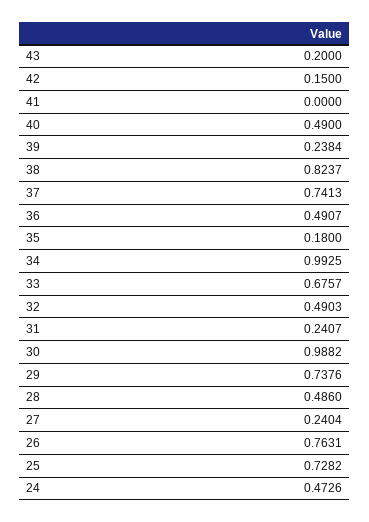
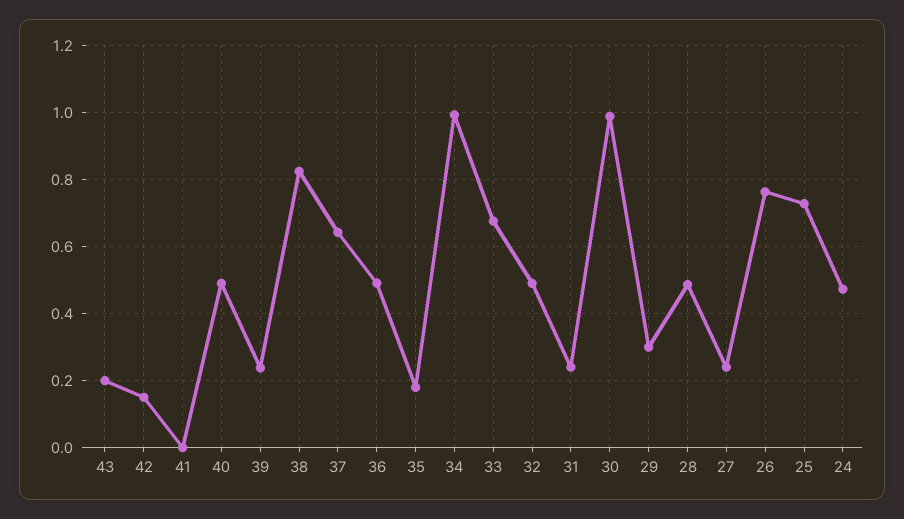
37: 0.7413 -> 0.64
29: 0.7376 -> 0.3

